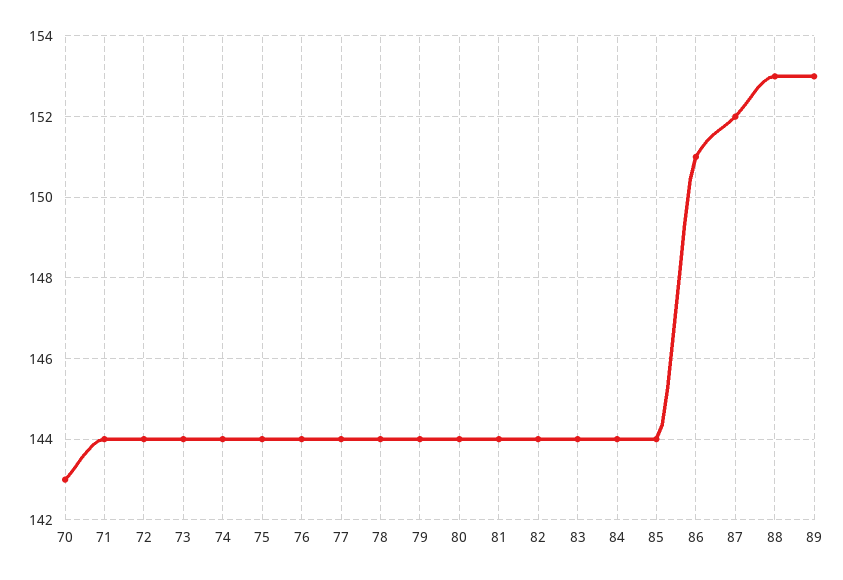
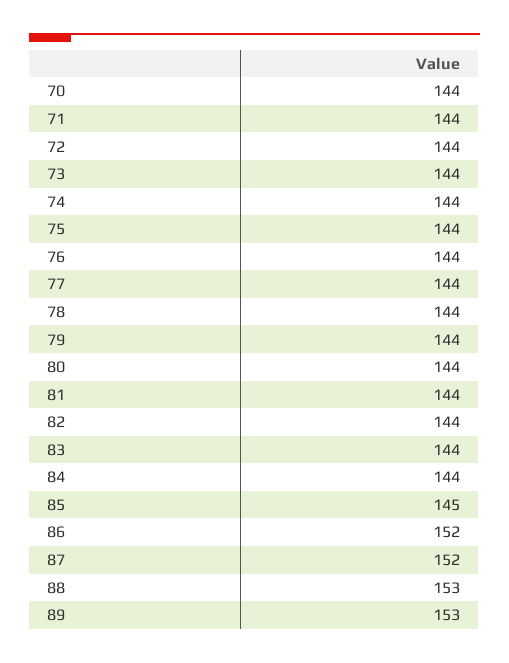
70: 143 -> 144
85: 144 -> 145
86: 151 -> 152

